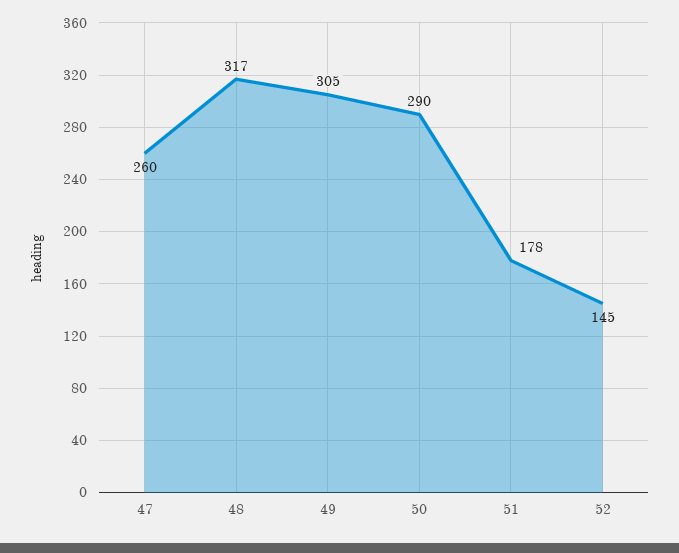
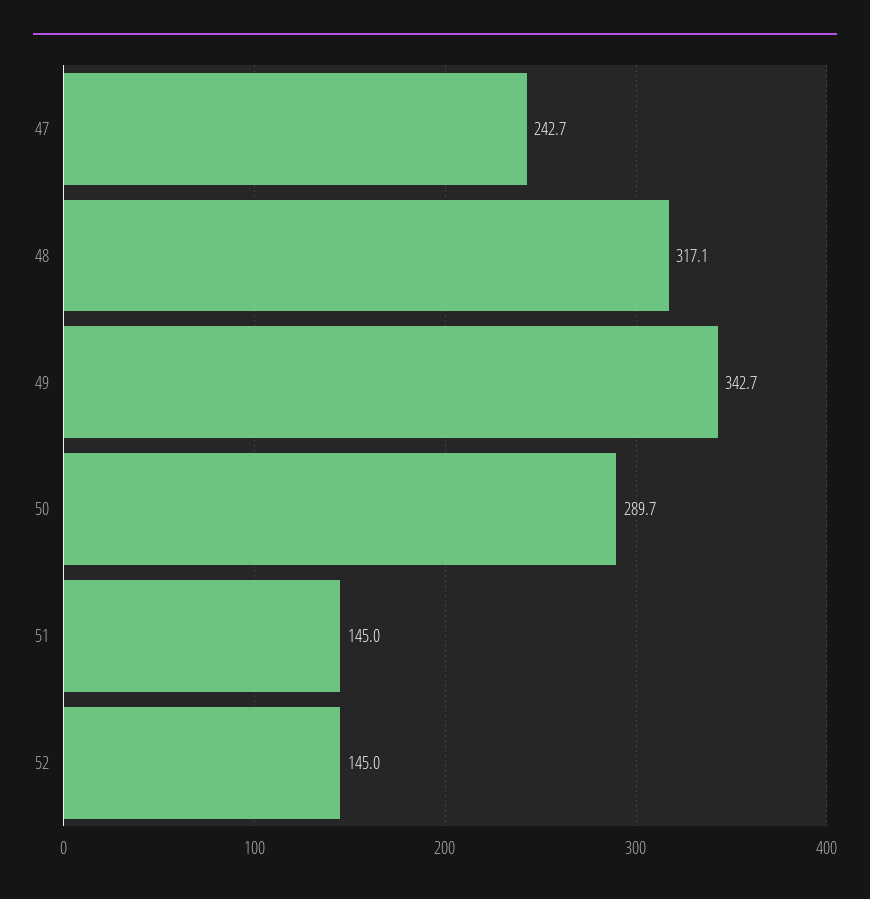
47: 260 -> 242.7
49: 305 -> 342.7
51: 178 -> 145

